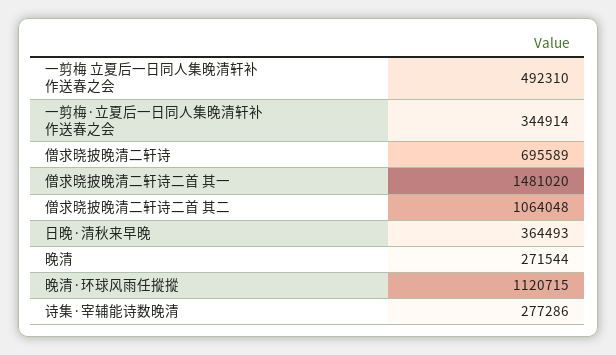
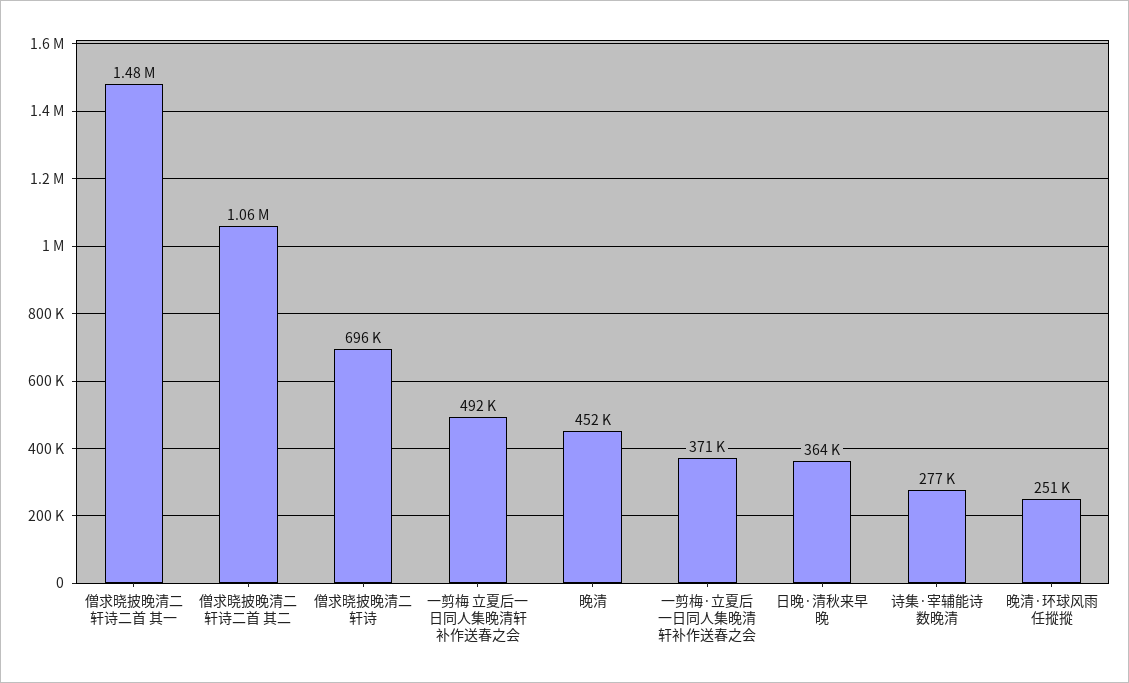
一剪梅·立夏后一日同人集晚清轩补作送春之会: 344914 -> 371000
晚清: 271544 -> 452000
晚清·环球风雨任摐摐: 1120715 -> 251000

